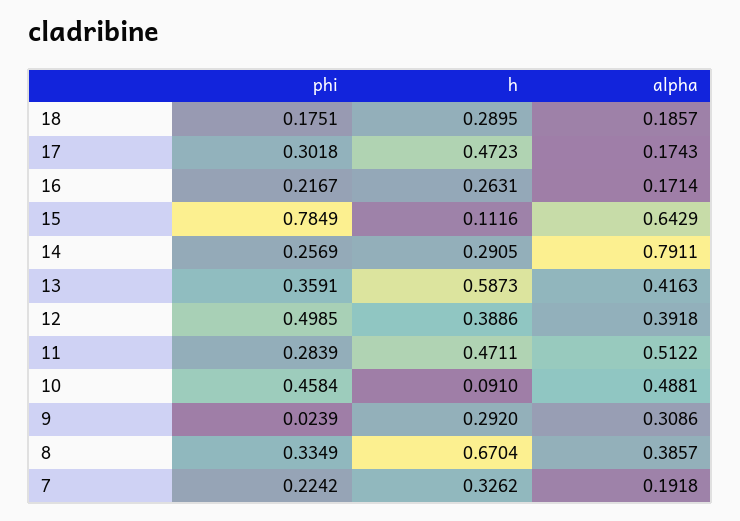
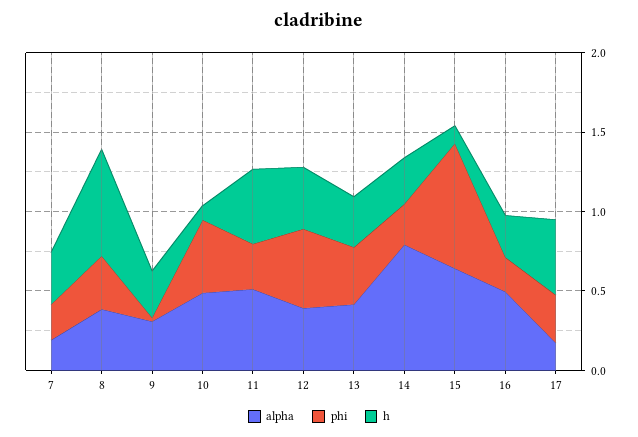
phi, 18: 0.1751 -> none
h, 18: 0.2895 -> none
alpha, 18: 0.1857 -> none
alpha, 16: 0.1714 -> 0.5
h, 13: 0.5873 -> 0.3

